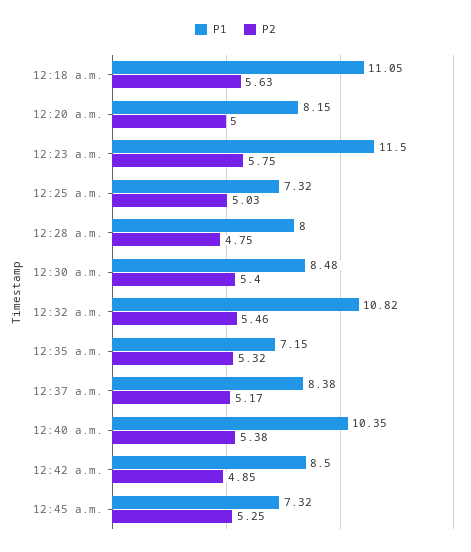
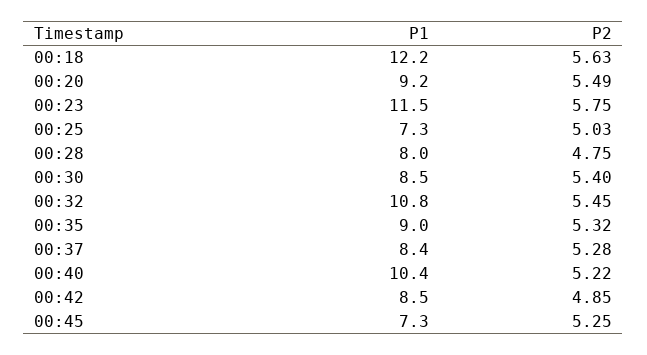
P1, 12:18 a.m.: 11.05 -> 12.2
P1, 12:20 a.m.: 8.15 -> 9.2
P2, 12:20 a.m.: 5 -> 5.49
P2, 12:32 a.m.: 5.46 -> 5.45
P1, 12:35 a.m.: 7.15 -> 9
P2, 12:37 a.m.: 5.17 -> 5.28
P2, 12:40 a.m.: 5.38 -> 5.22

